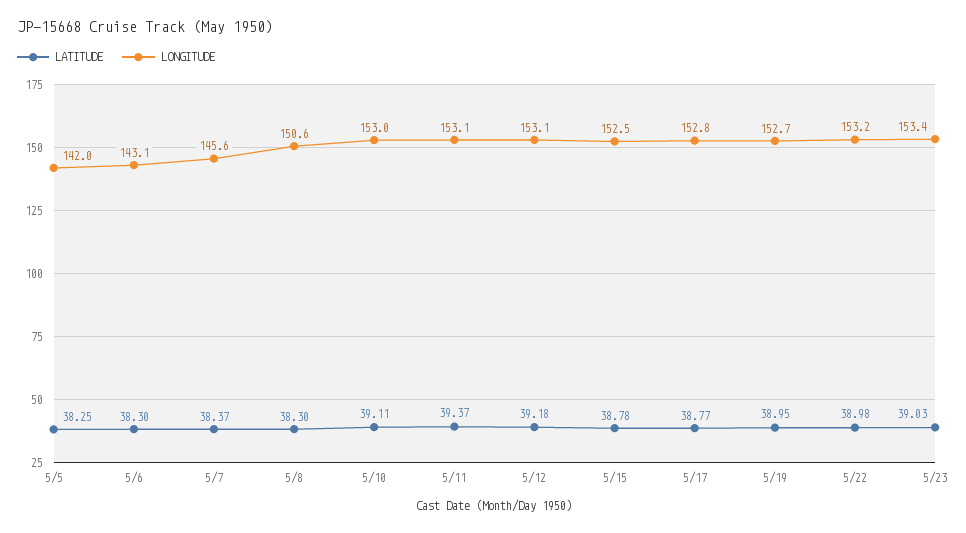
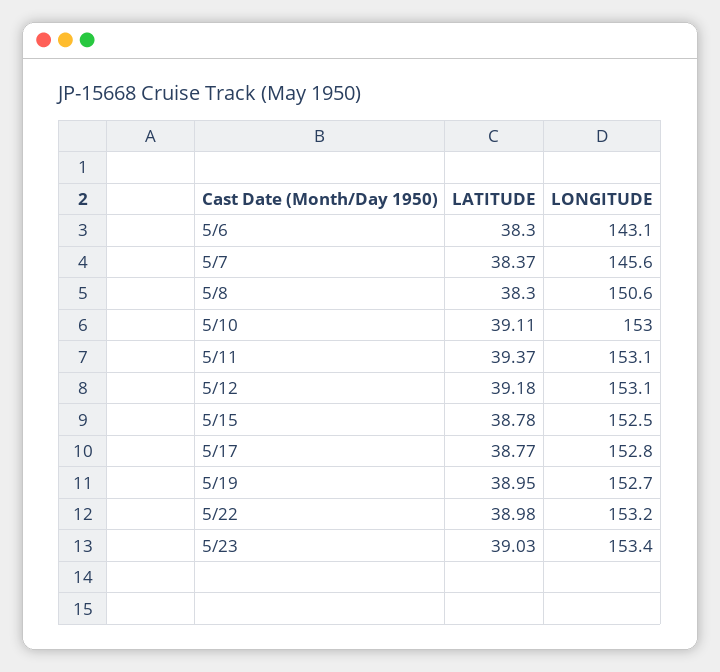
LATITUDE, 5/5: 38.25 -> none
LONGITUDE, 5/5: 142 -> none

